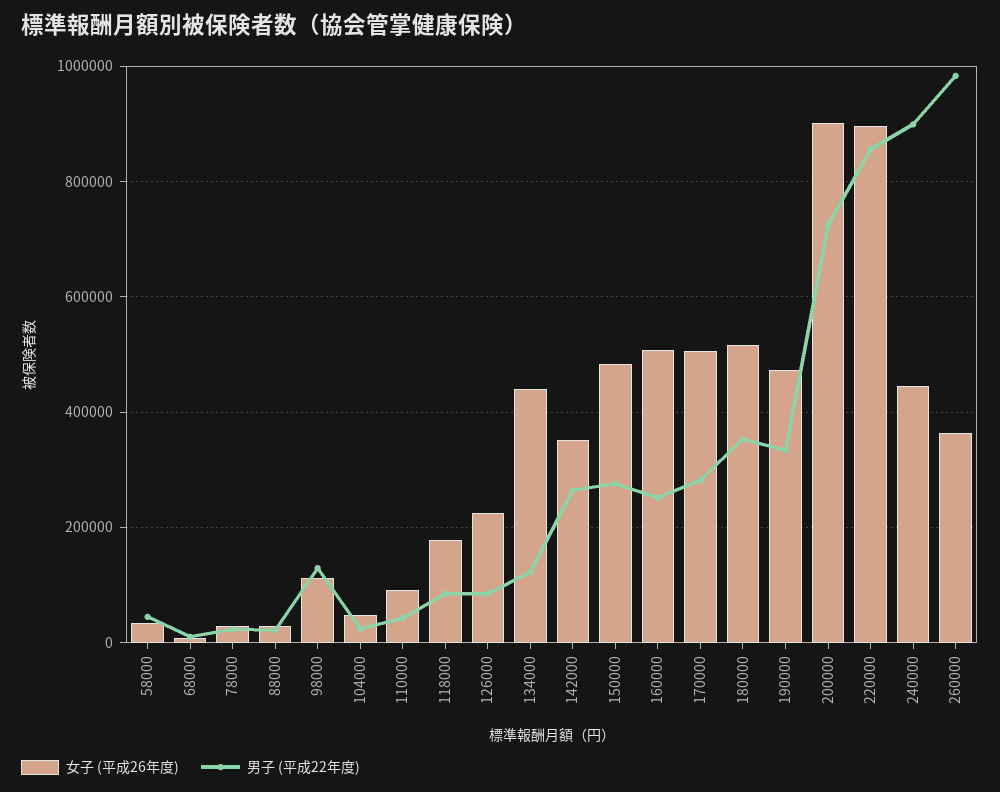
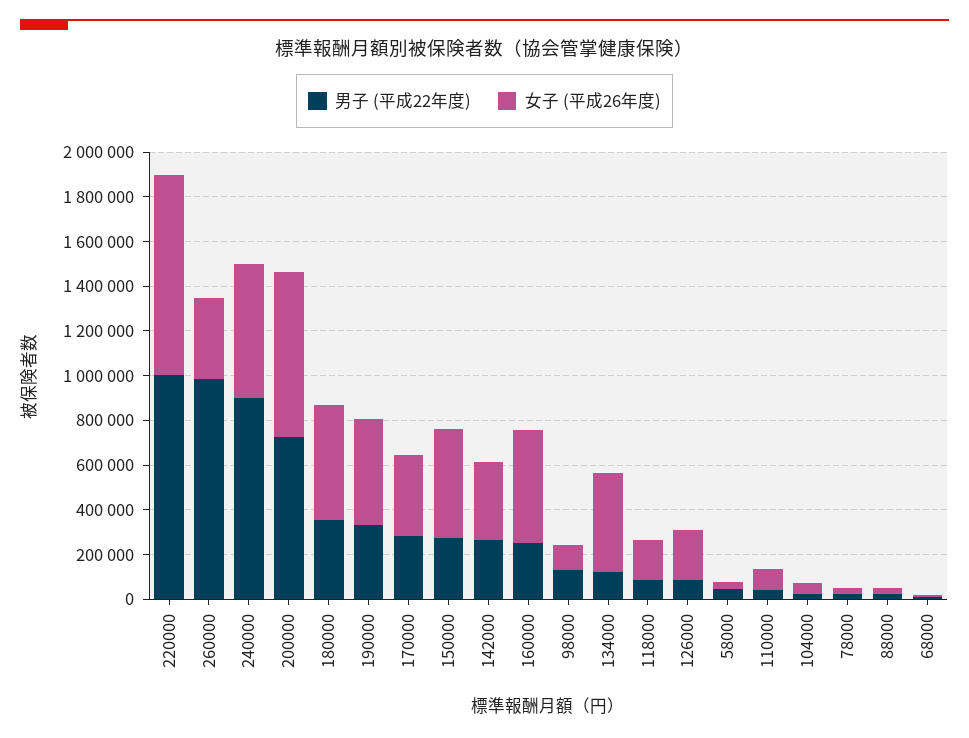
女子 (平成26年度), 170000: 500000 -> 350000
女子 (平成26年度), 200000: 900000 -> 750000
男子 (平成22年度), 220000: 860000 -> 1000000
女子 (平成26年度), 240000: 440000 -> 600000

